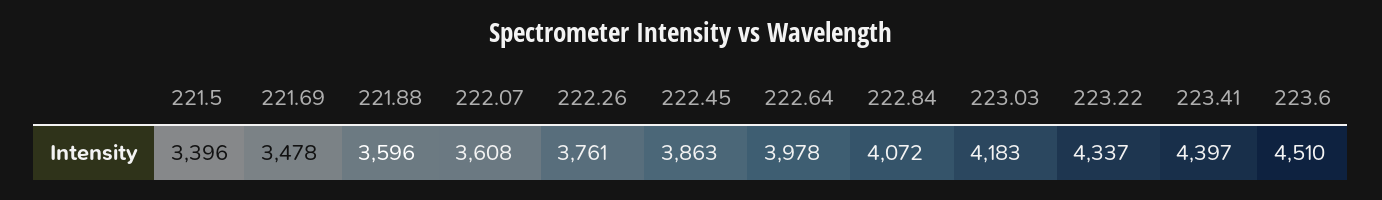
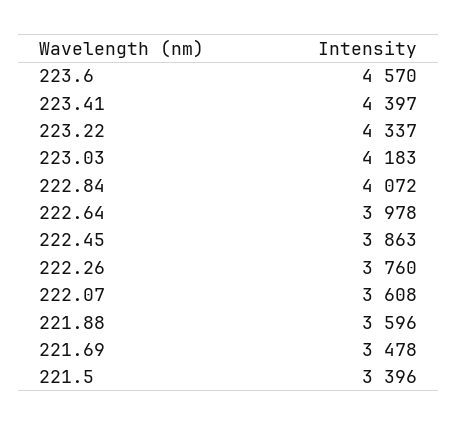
222.26: 3761 -> 3760
223.6: 4510 -> 4570

